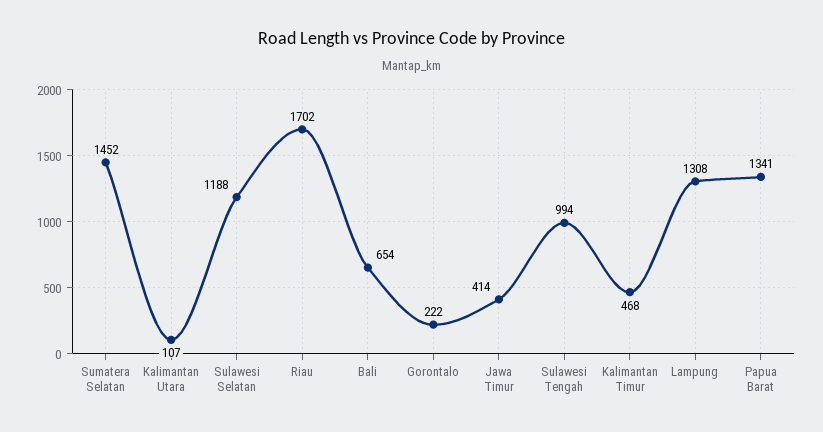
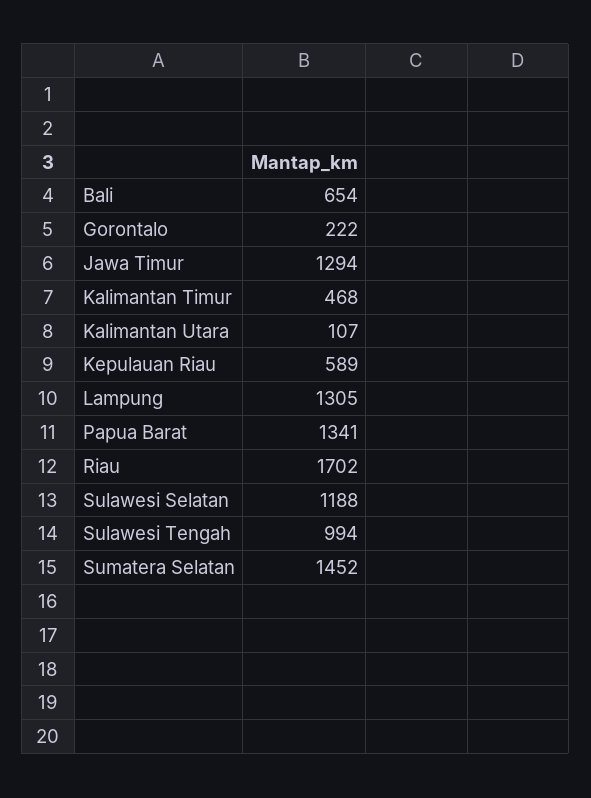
Jawa Timur: 414 -> 1294
Lampung: 1308 -> 1305
Kepulauan Riau: none -> 589

